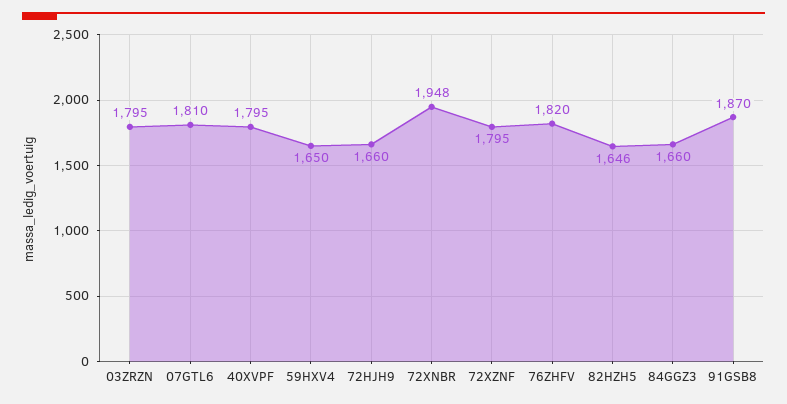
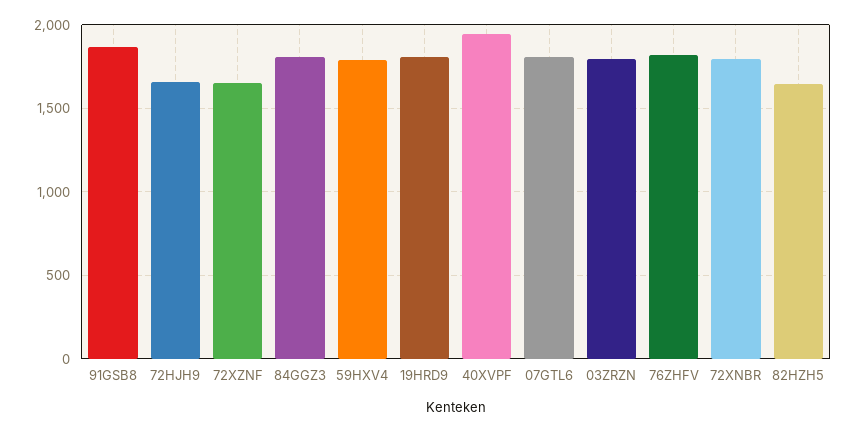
40XVPF: 1795 -> 1950
59HXV4: 1650 -> 1800
72XNBR: 1948 -> 1800
72XZNF: 1795 -> 1650
84GGZ3: 1660 -> 1800
19HRD9: none -> 1800

